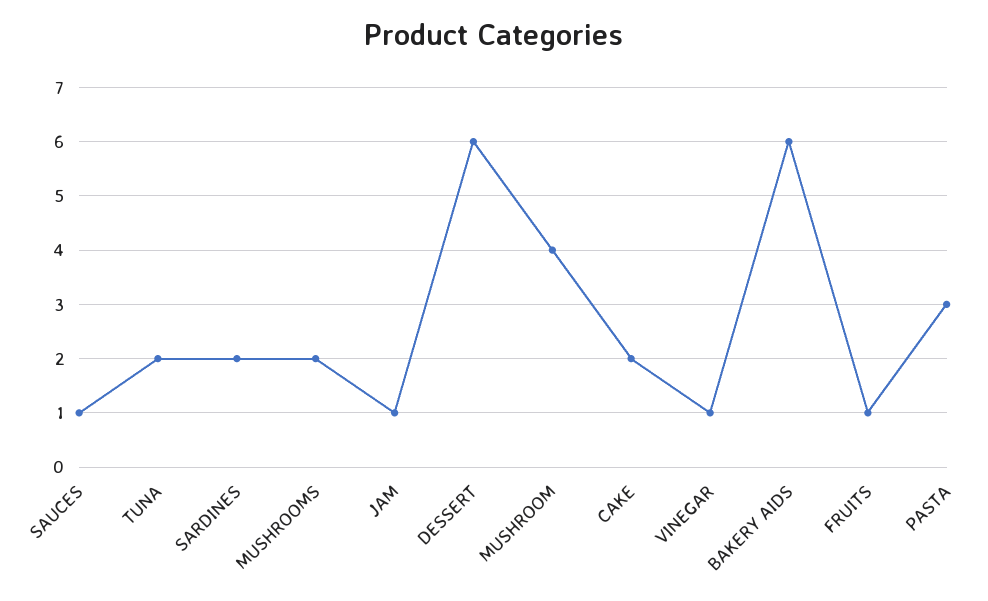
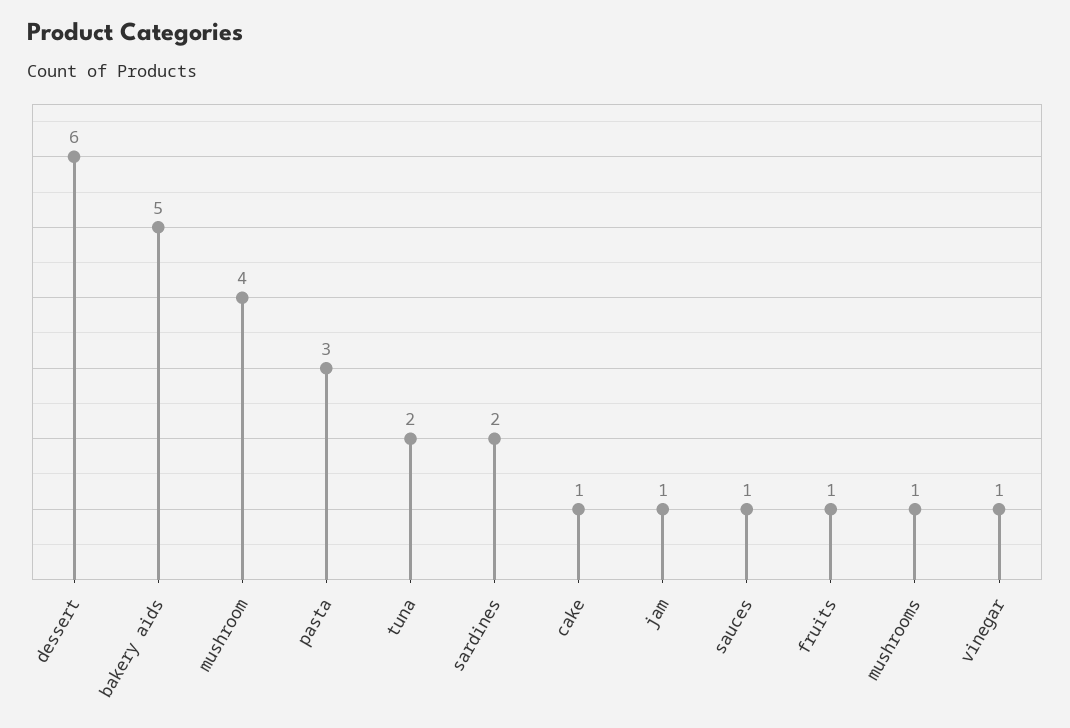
MUSHROOMS: 2 -> 1
CAKE: 2 -> 1
BAKERY AIDS: 6 -> 5

